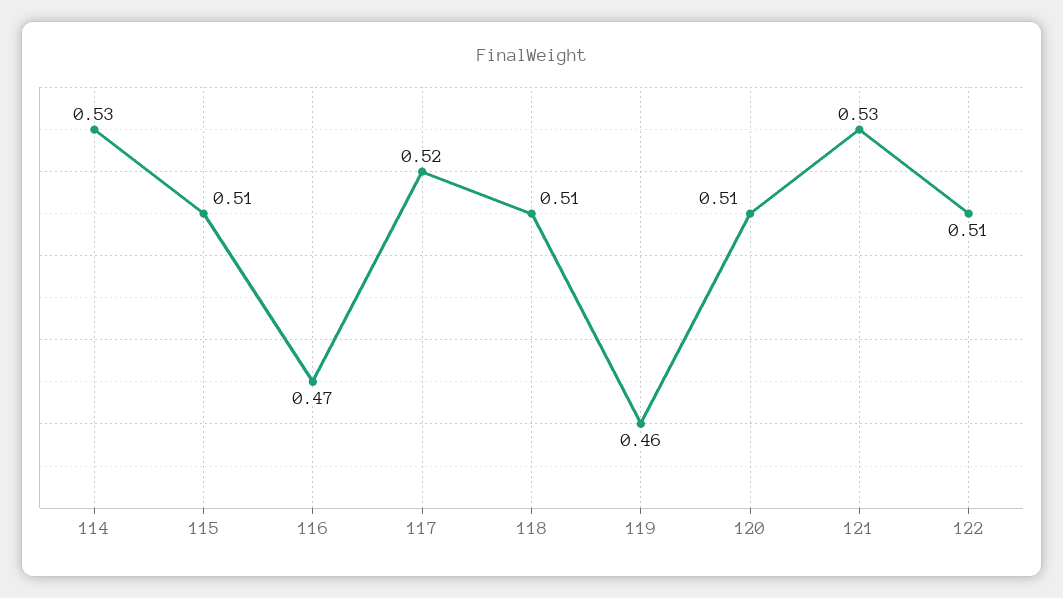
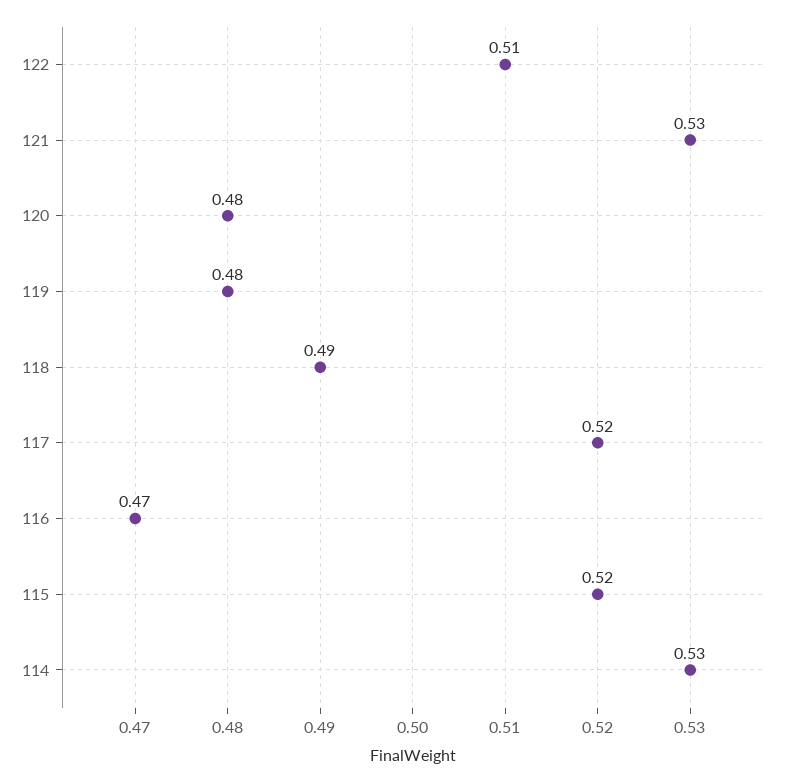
115: 0.51 -> 0.52
118: 0.51 -> 0.49
119: 0.46 -> 0.48
120: 0.51 -> 0.48

